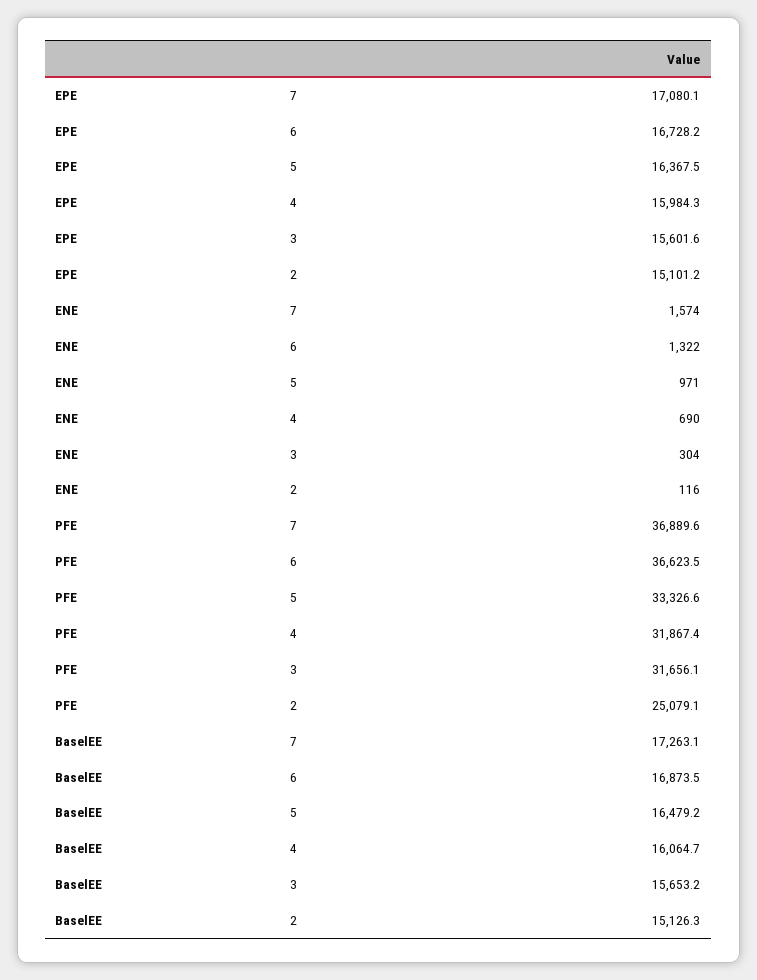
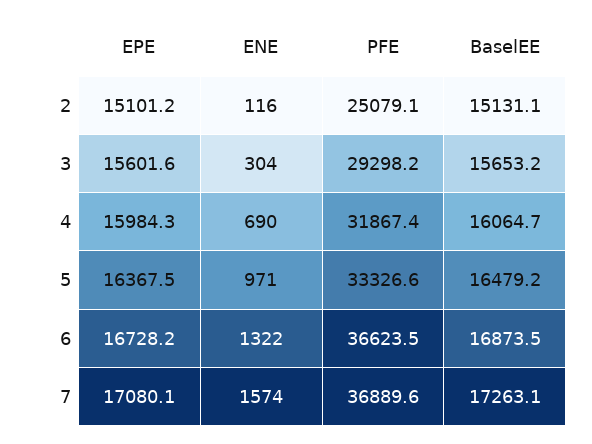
PFE, 3: 31656.1 -> 29298.2
BaselEE, 2: 15126.3 -> 15131.1

